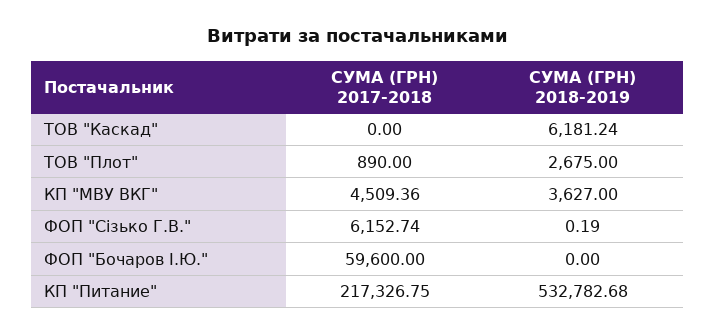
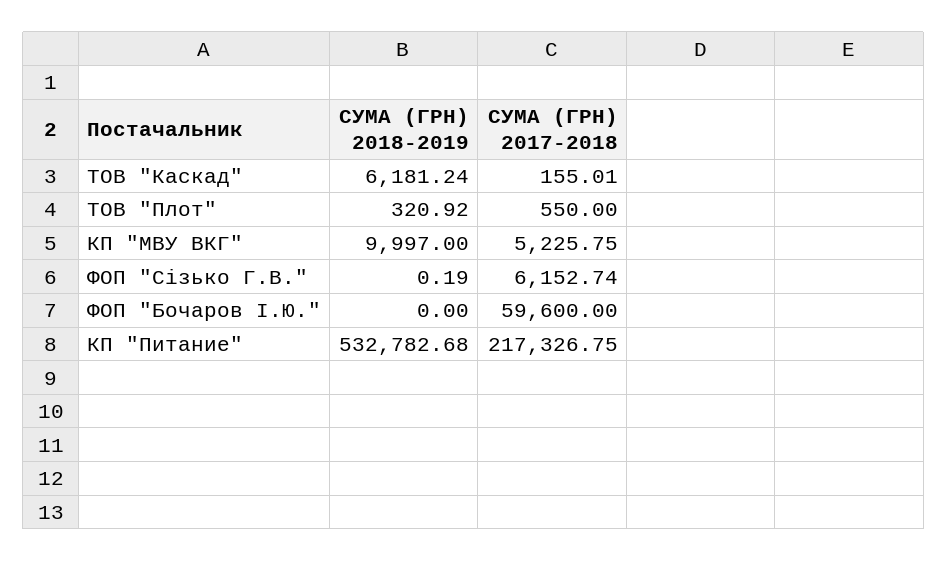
СУМА (ГРН) 2017-2018, ТОВ "Каскад": 0 -> 155.01
СУМА (ГРН) 2017-2018, ТОВ "Плот": 890 -> 550
СУМА (ГРН) 2018-2019, ТОВ "Плот": 2675 -> 320.92
СУМА (ГРН) 2017-2018, КП "МВУ ВКГ": 4509.36 -> 5225.75
СУМА (ГРН) 2018-2019, КП "МВУ ВКГ": 3627 -> 9997

